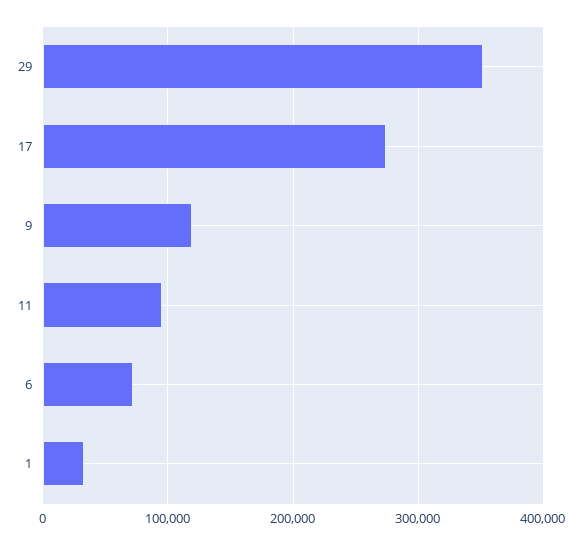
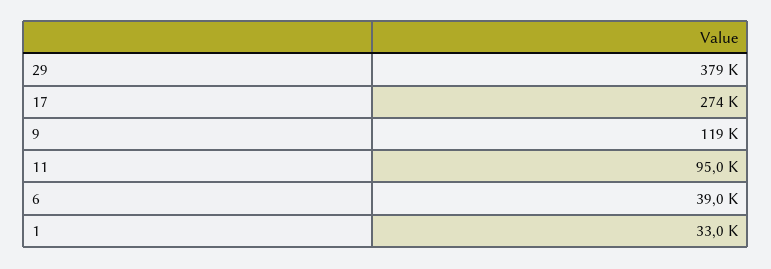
29: 350000 -> 379000
6: 70000 -> 39000

